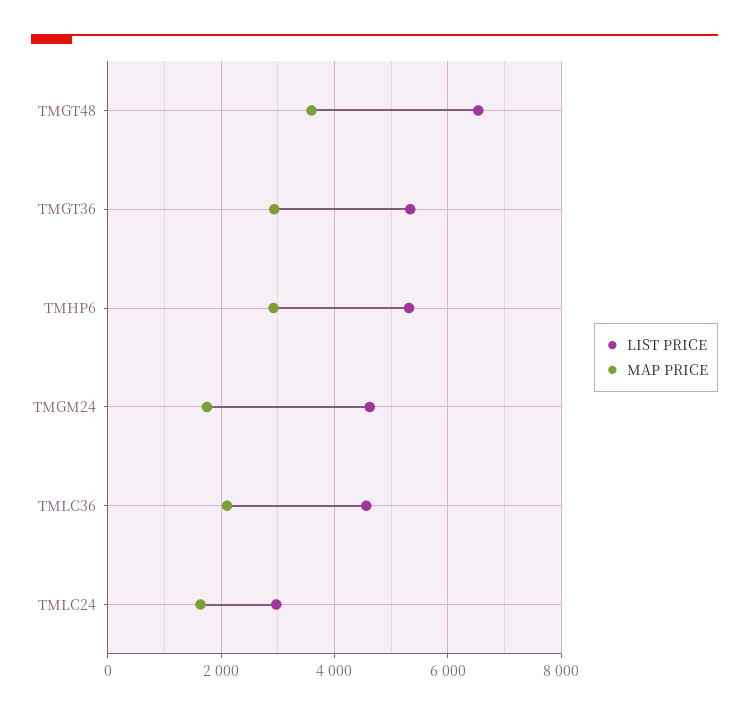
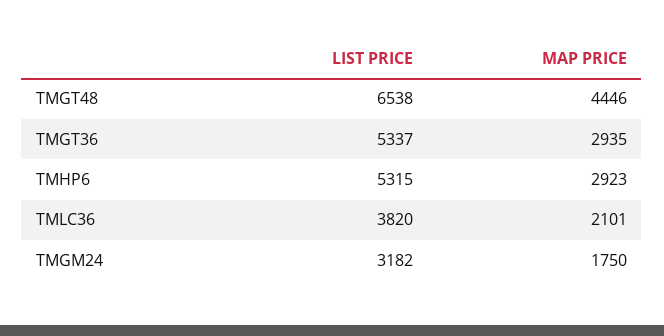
MAP PRICE, TMGT48: 3600 -> 4446
LIST PRICE, TMGM24: 4600 -> 3182
LIST PRICE, TMLC36: 4600 -> 3820
LIST PRICE, TMLC24: 3000 -> none
MAP PRICE, TMLC24: 1600 -> none

